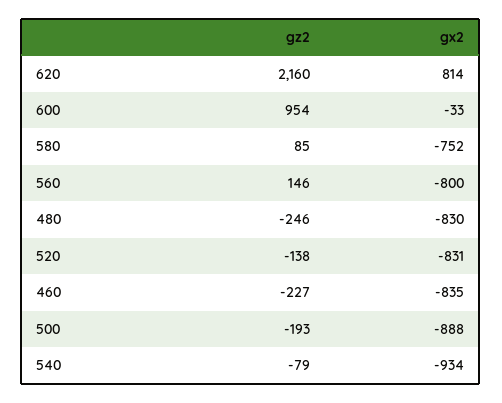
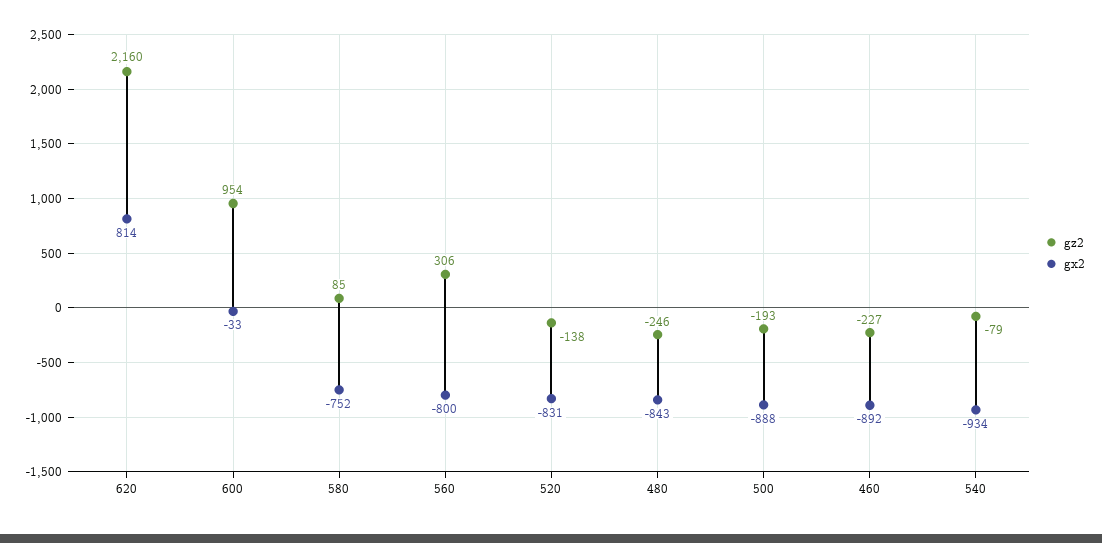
gz2, 560: 146 -> 306
gx2, 480: -830 -> -843
gx2, 460: -835 -> -892

